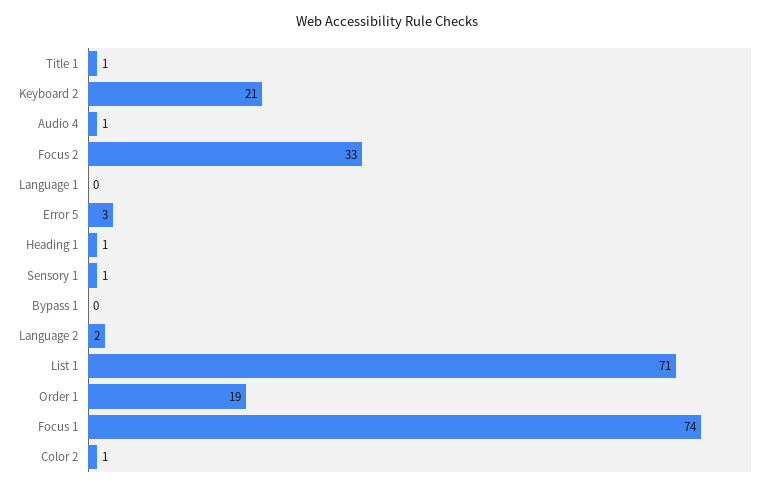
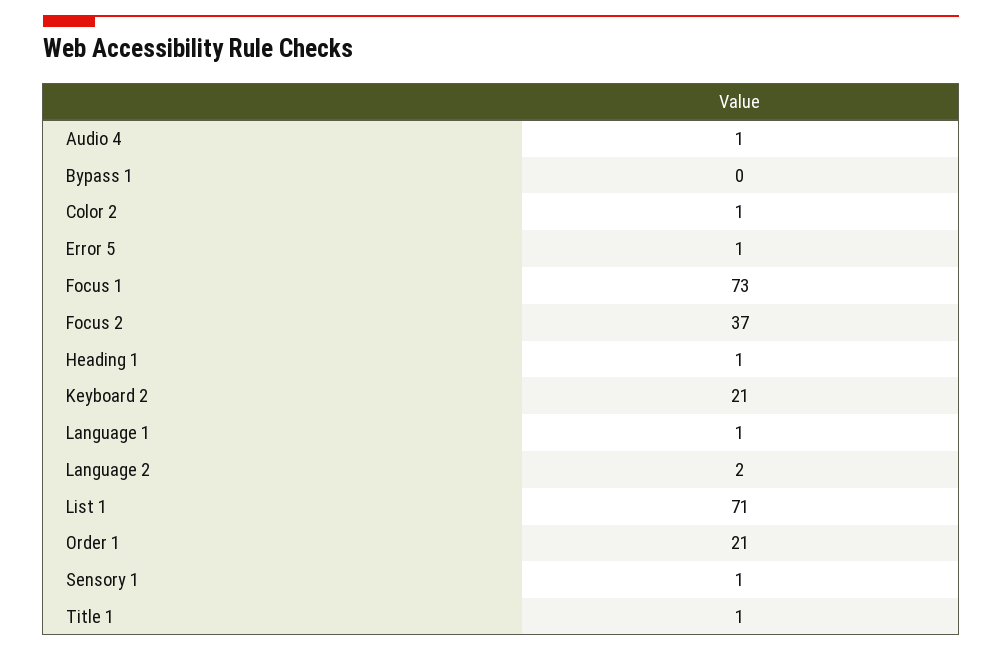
Focus 2: 33 -> 37
Language 1: 0 -> 1
Error 5: 3 -> 1
Order 1: 19 -> 21
Focus 1: 74 -> 73

